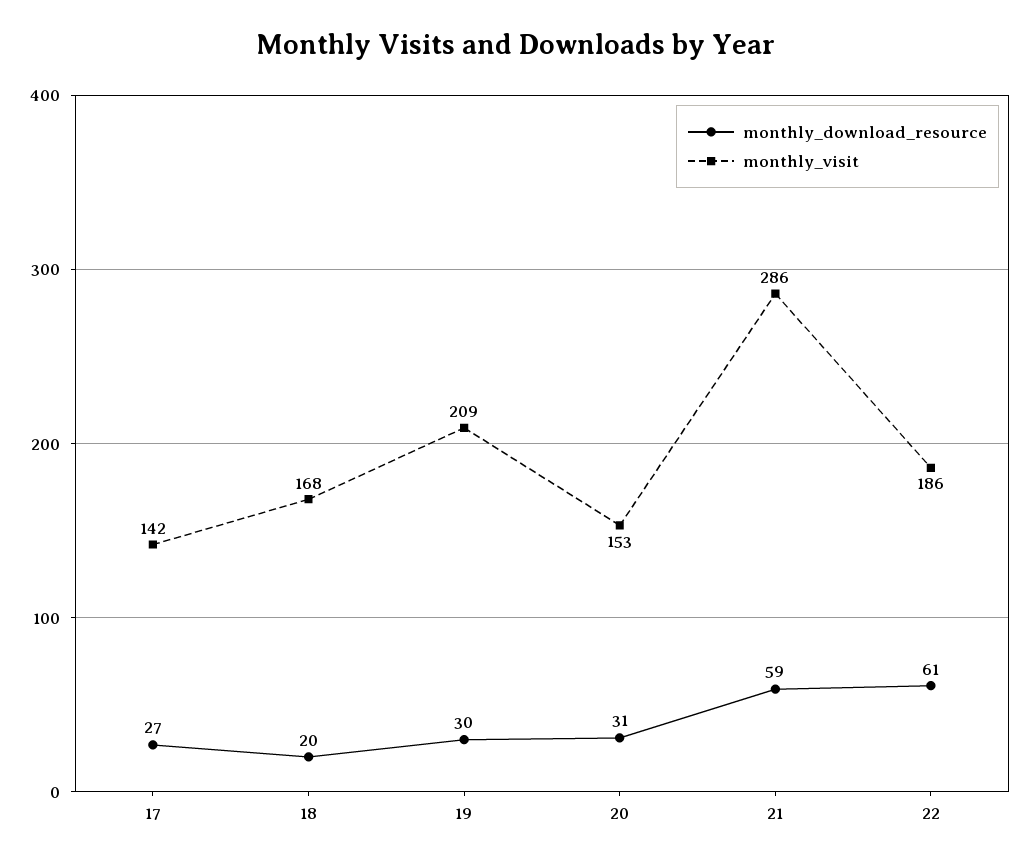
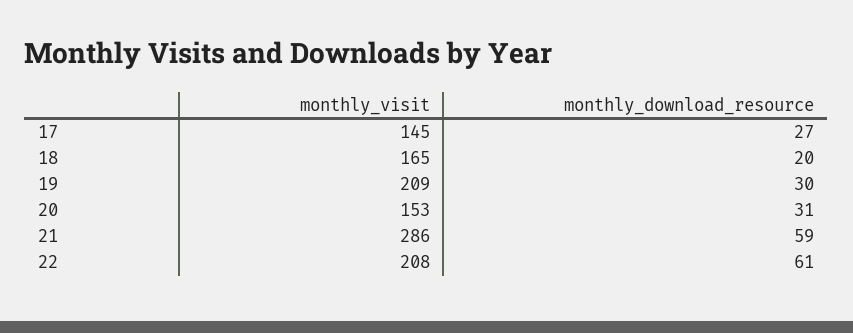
monthly_visit, 17: 142 -> 145
monthly_visit, 18: 168 -> 165
monthly_visit, 22: 186 -> 208

